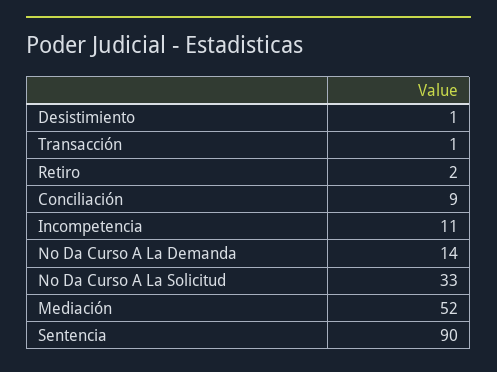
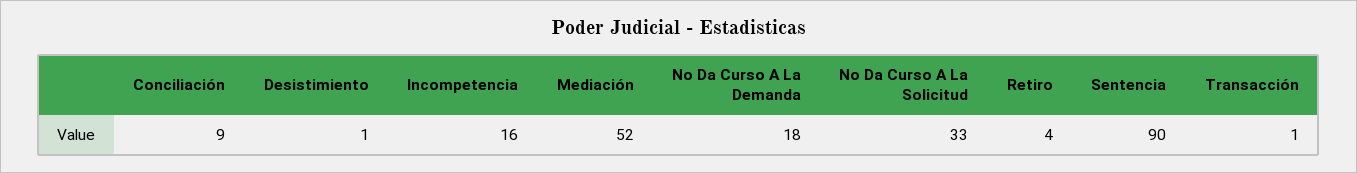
Retiro: 2 -> 4
Incompetencia: 11 -> 16
No Da Curso A La Demanda: 14 -> 18

